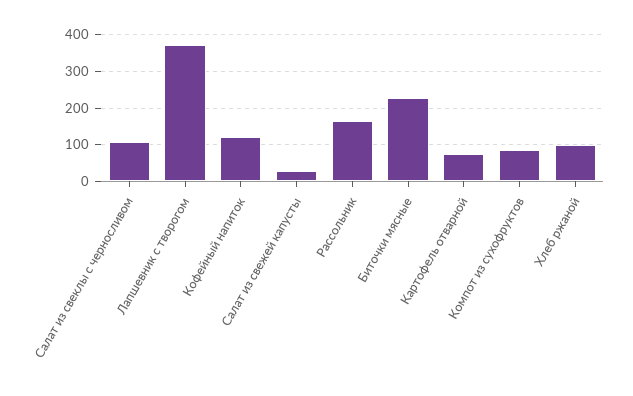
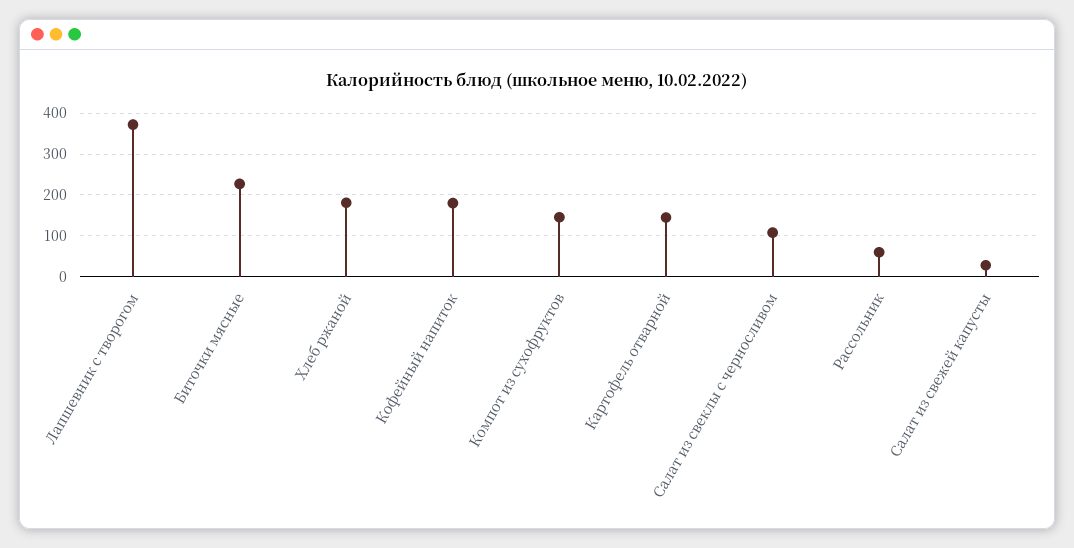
Кофейный напиток: 120 -> 180
Рассольник: 160 -> 60
Картофель отварной: 80 -> 140
Компот из сухофруктов: 80 -> 140
Хлеб ржаной: 100 -> 180

